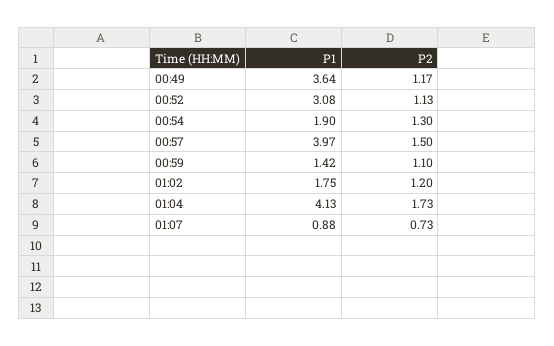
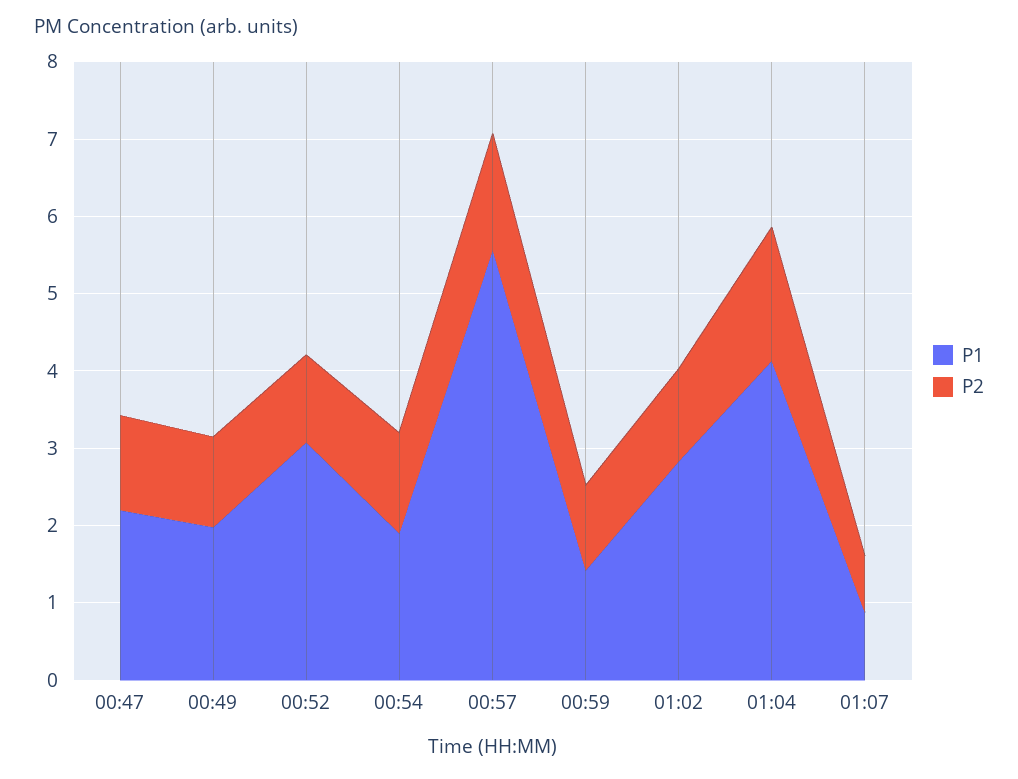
P1, 00:49: 3.64 -> 2
P1, 00:57: 3.97 -> 5.6
P1, 01:02: 1.75 -> 2.8
P1, 00:47: none -> 2.2
P2, 00:47: none -> 1.2

